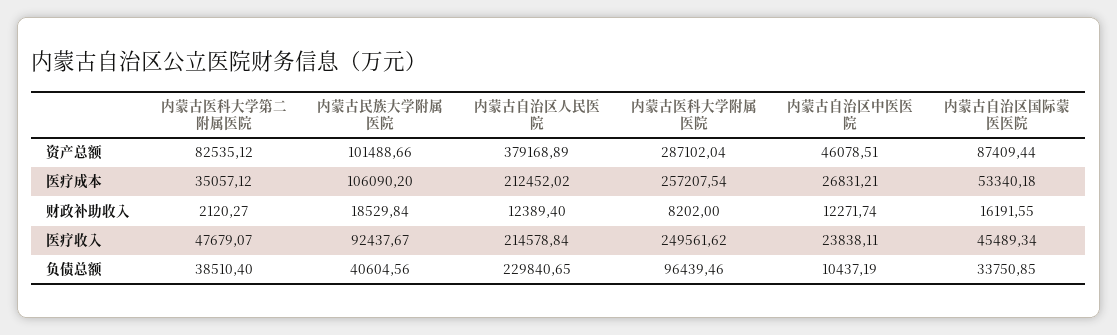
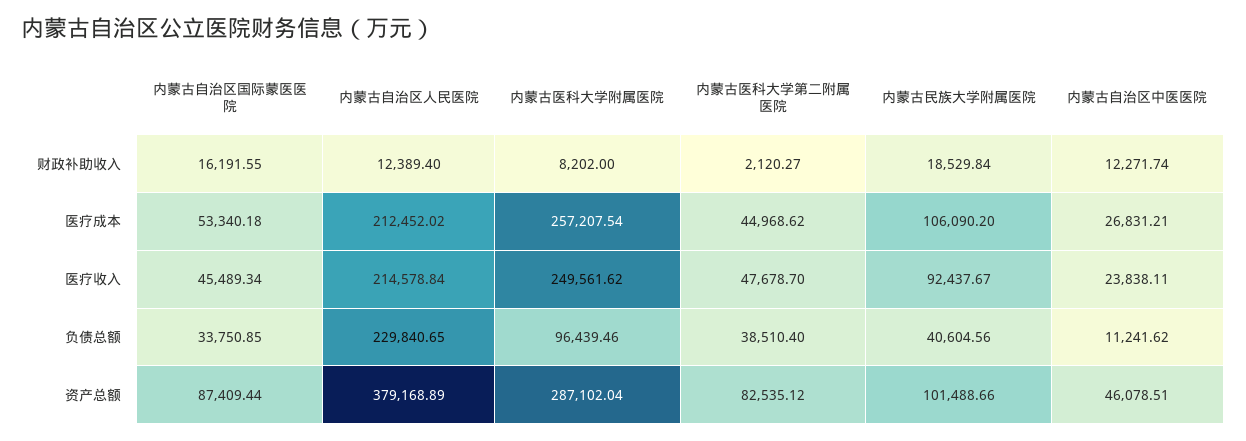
内蒙古医科大学第二附属医院, 医疗成本: 35057.12 -> 44968.62
内蒙古医科大学第二附属医院, 医疗收入: 47679.07 -> 47678.7
内蒙古自治区中医医院, 负债总额: 10437.19 -> 11241.62

